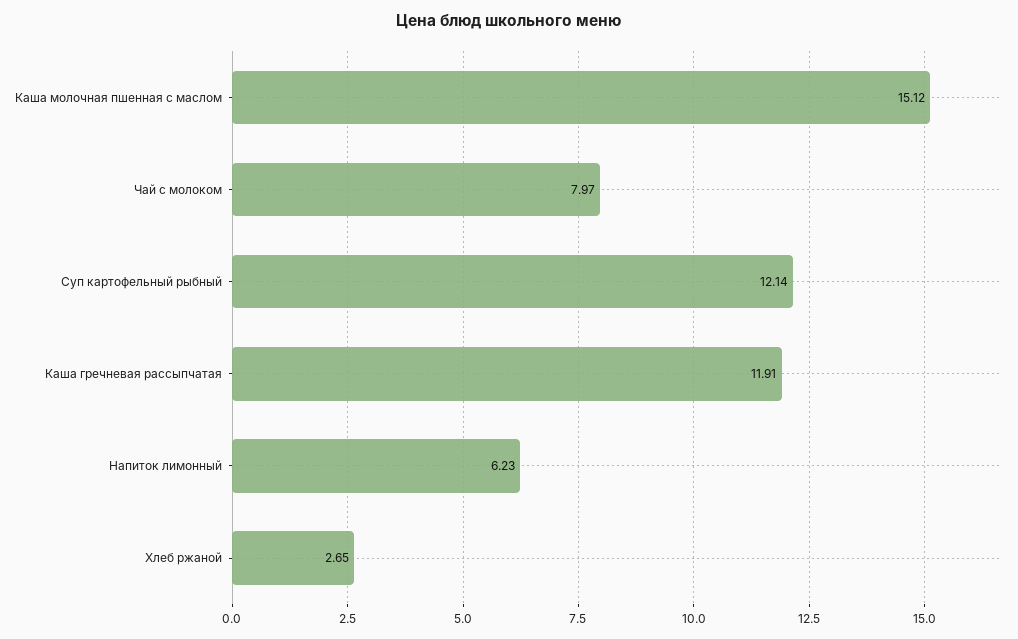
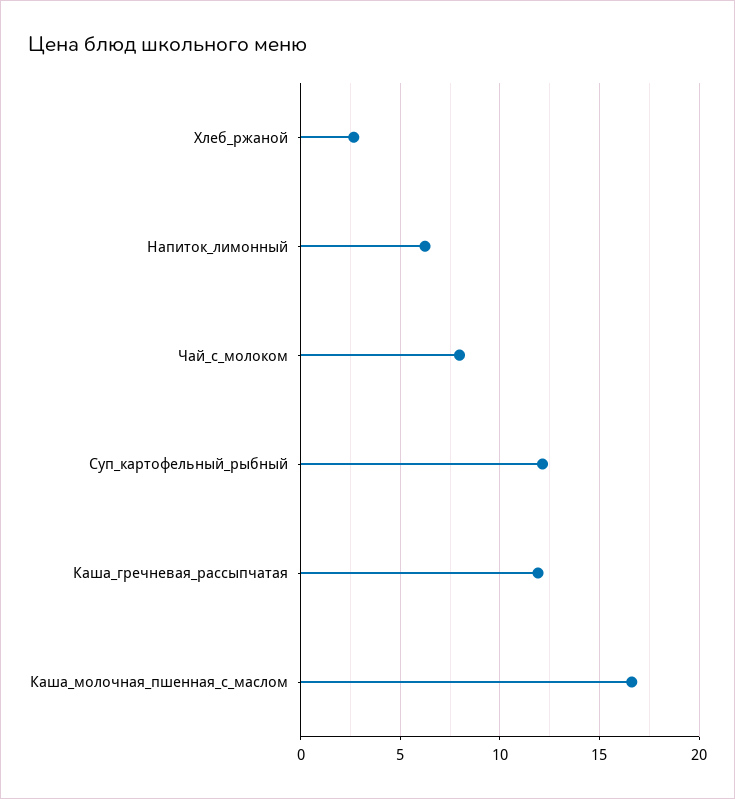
Каша молочная пшенная с маслом: 15.12 -> 16.5

